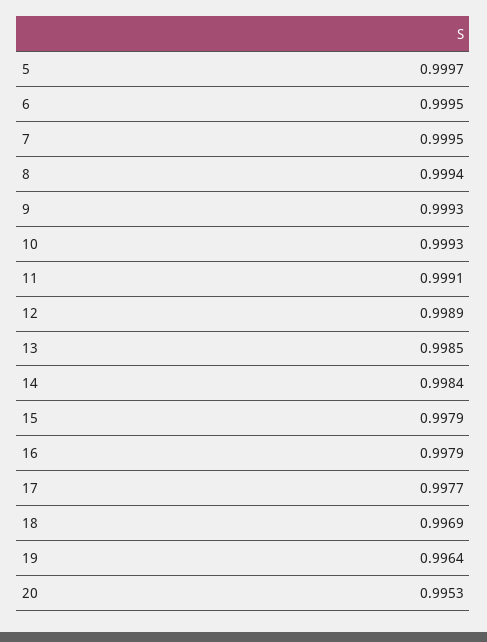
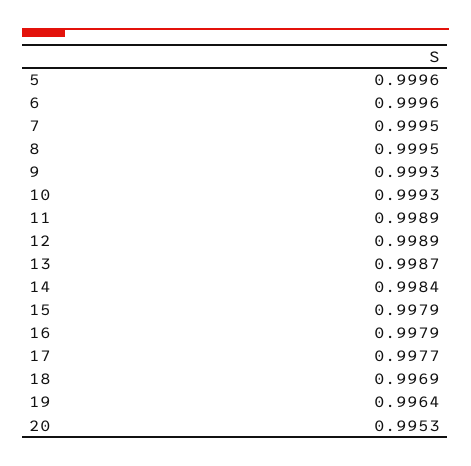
5: 0.9997 -> 0.9996
6: 0.9995 -> 0.9996
8: 0.9994 -> 0.9995
11: 0.9991 -> 0.9989
13: 0.9985 -> 0.9987

